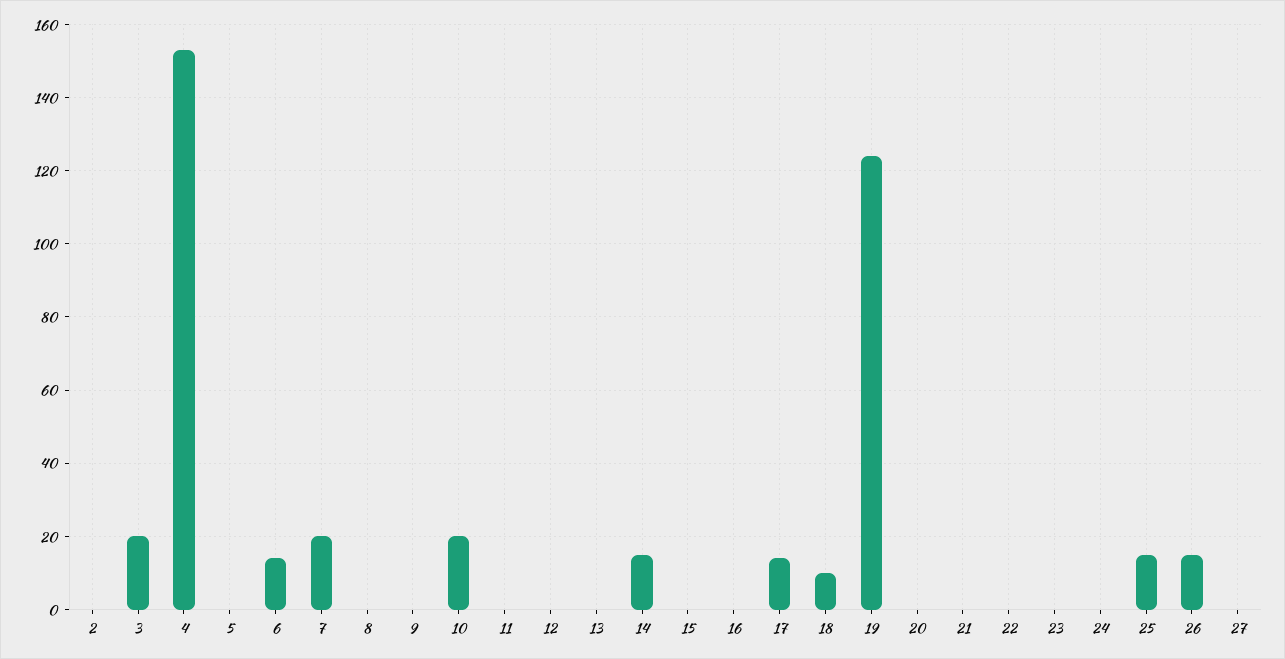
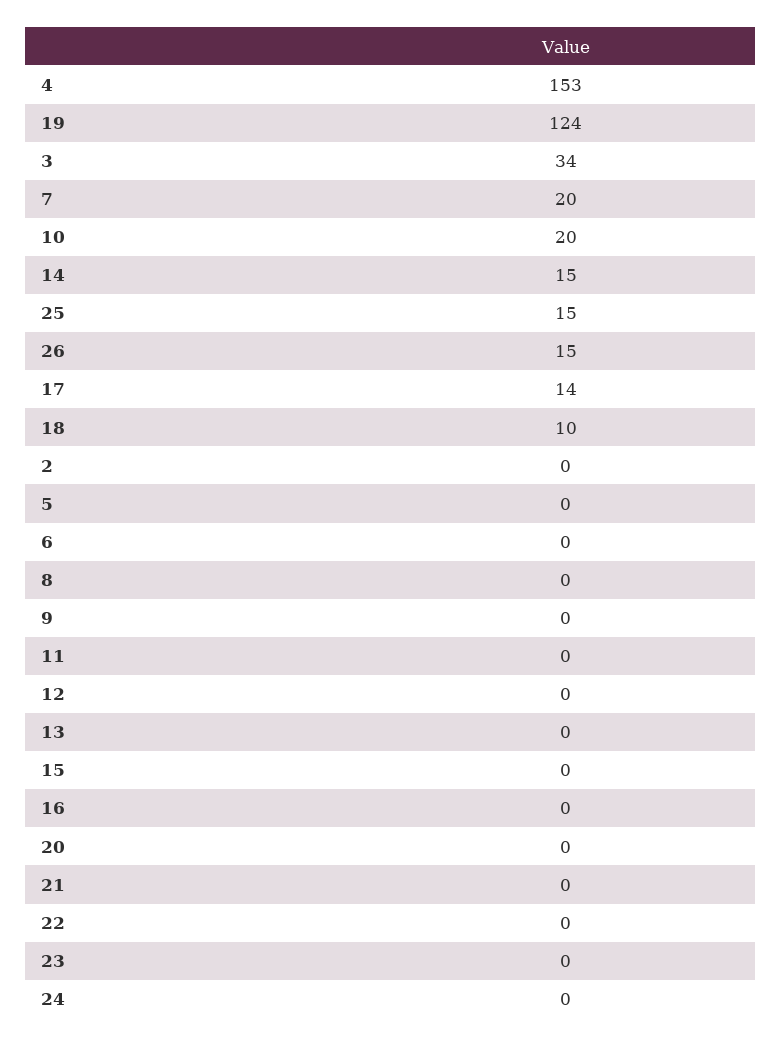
3: 20 -> 34
6: 15 -> 0
27: 0 -> none

